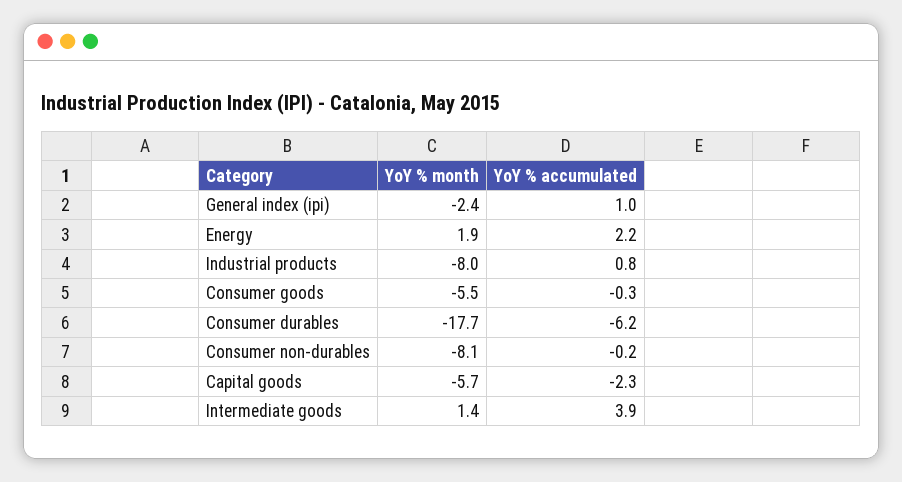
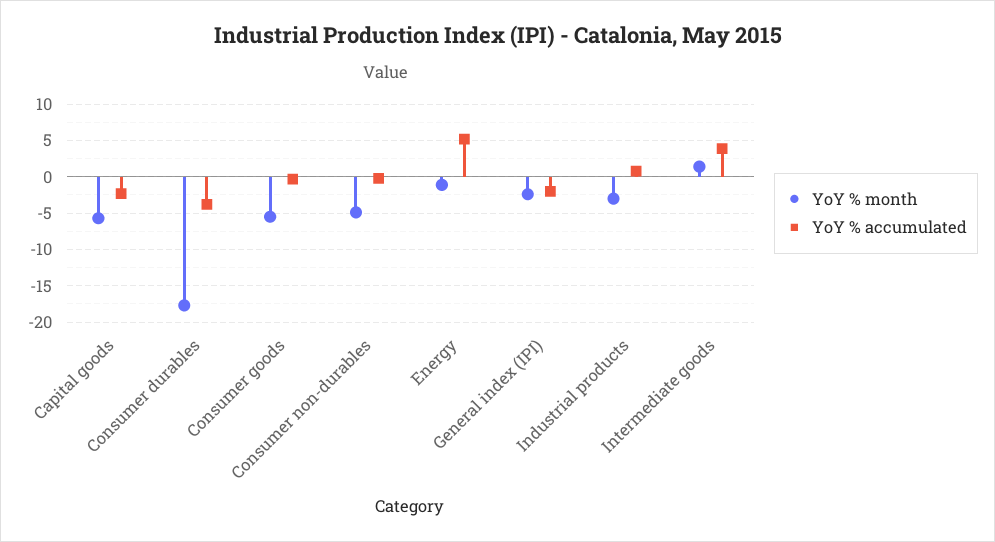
YoY % accumulated, General index (ipi): 1 -> -2
YoY % month, Energy: 1.9 -> -1
YoY % accumulated, Energy: 2.2 -> 5
YoY % month, Industrial products: -8 -> -3
YoY % accumulated, Consumer durables: -6.2 -> -4
YoY % month, Consumer non-durables: -8.1 -> -5

